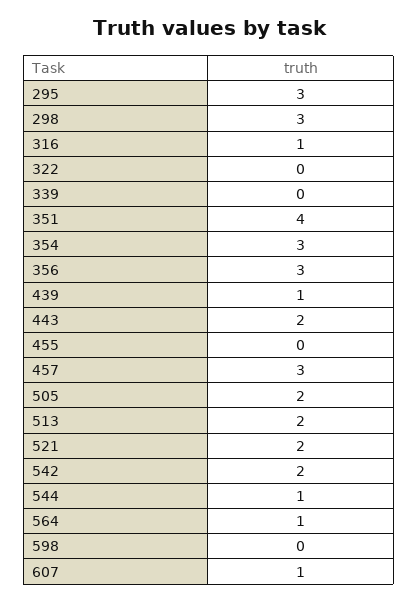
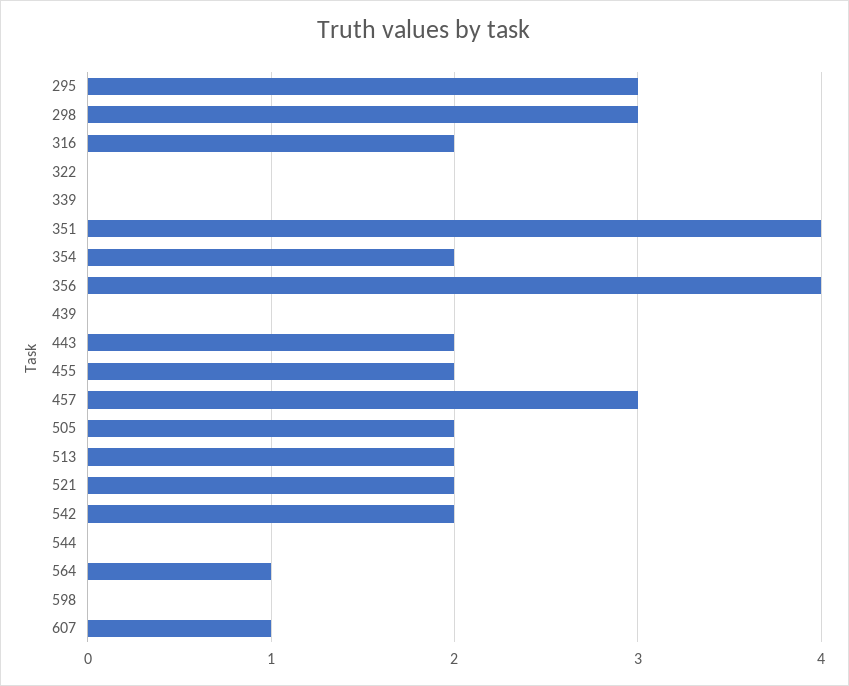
316: 1 -> 2
354: 3 -> 2
356: 3 -> 4
439: 1 -> 0
455: 0 -> 2
544: 1 -> 0

